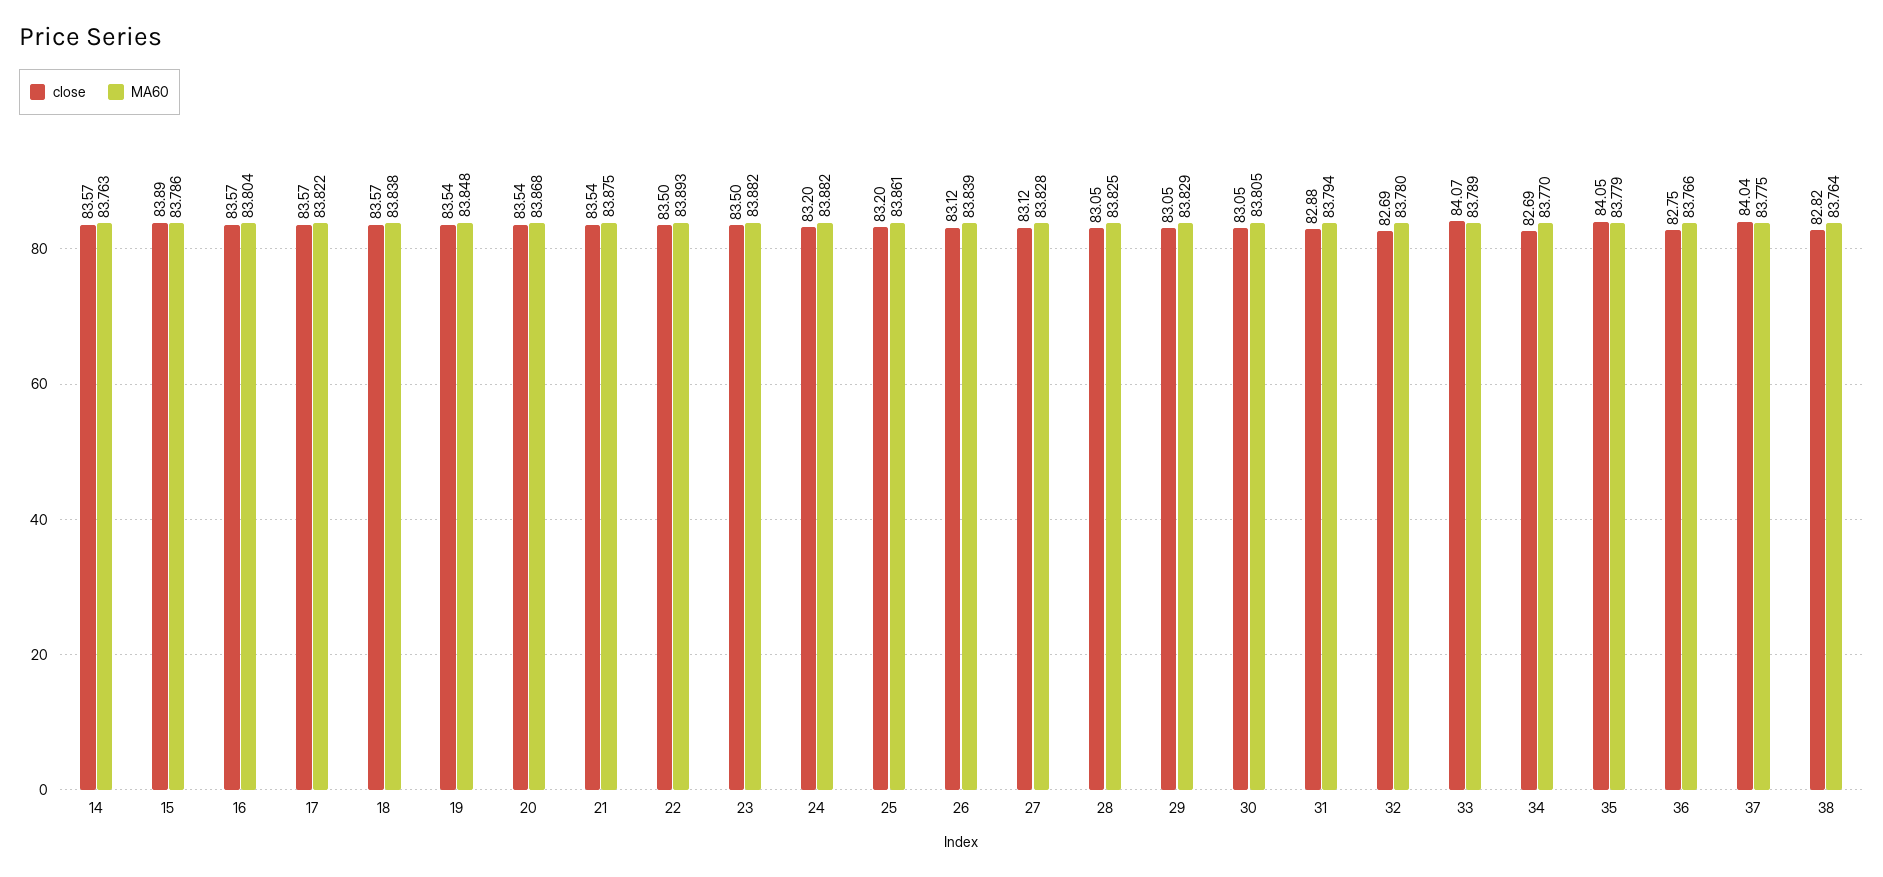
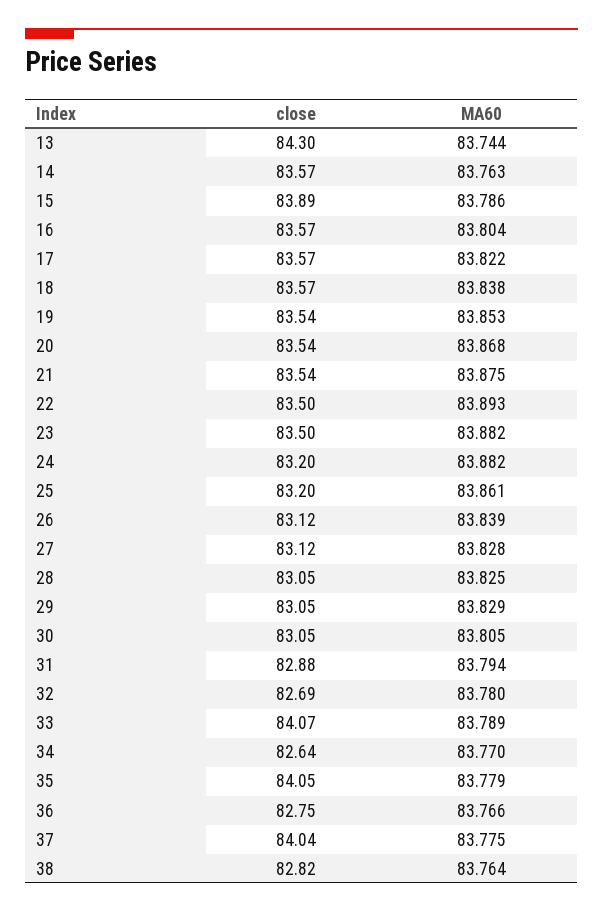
MA60, 19: 83.848 -> 83.853
close, 34: 82.69 -> 82.64
close, 13: none -> 84.3
MA60, 13: none -> 83.744

